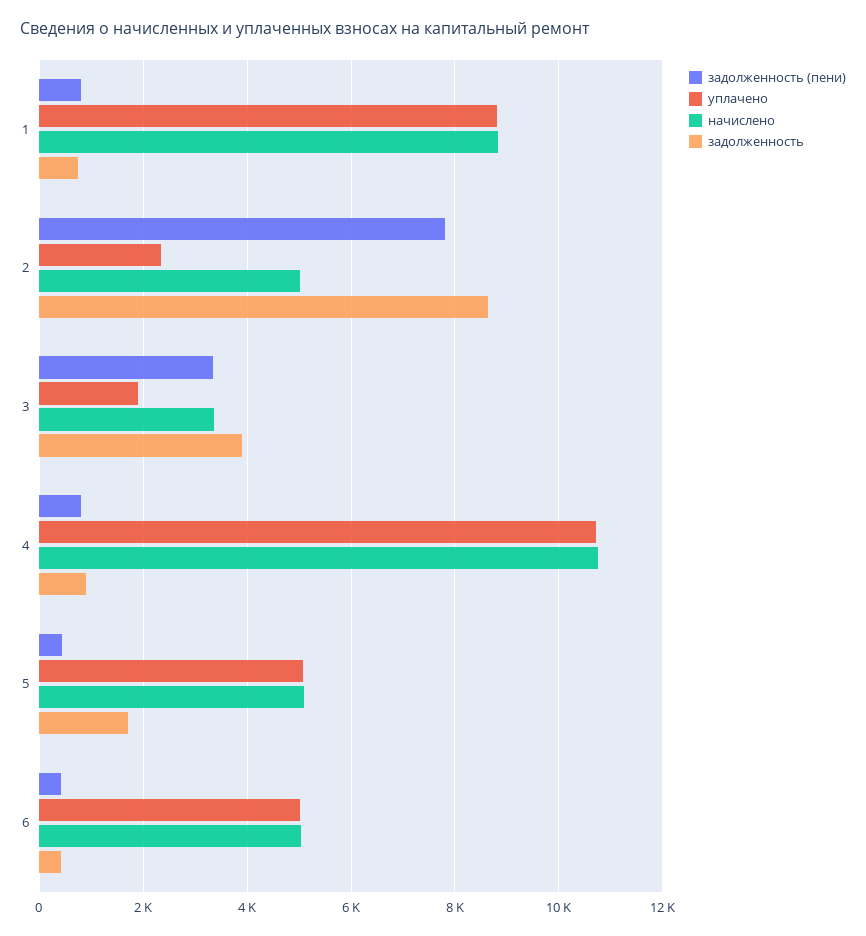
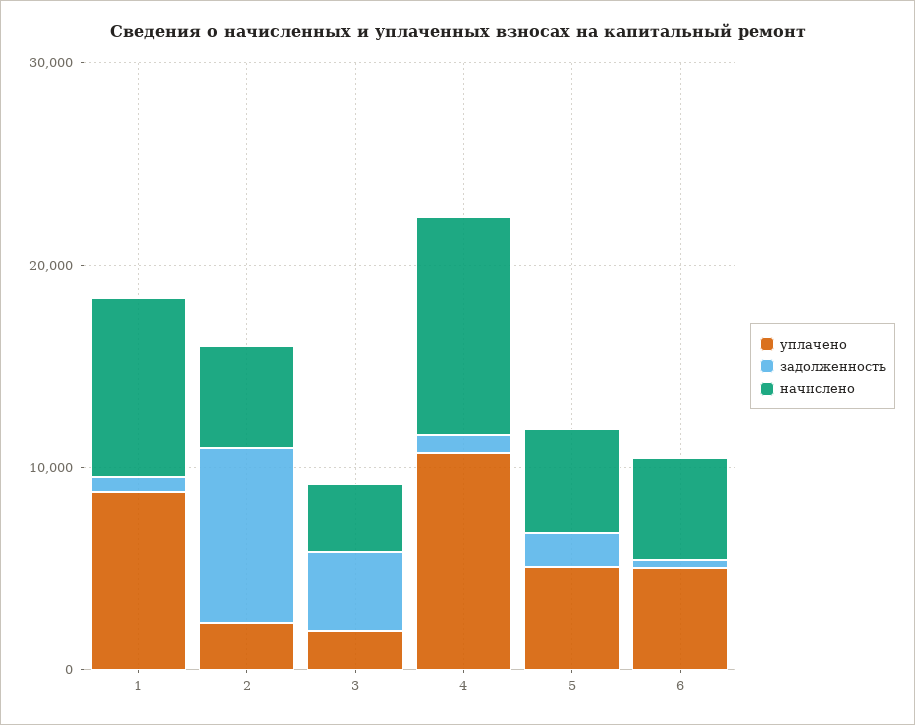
задолженность (пени), 1: 800 -> none
задолженность (пени), 2: 7800 -> none
задолженность (пени), 3: 3400 -> none
задолженность (пени), 4: 800 -> none
задолженность (пени), 5: 400 -> none
задолженность (пени), 6: 400 -> none

